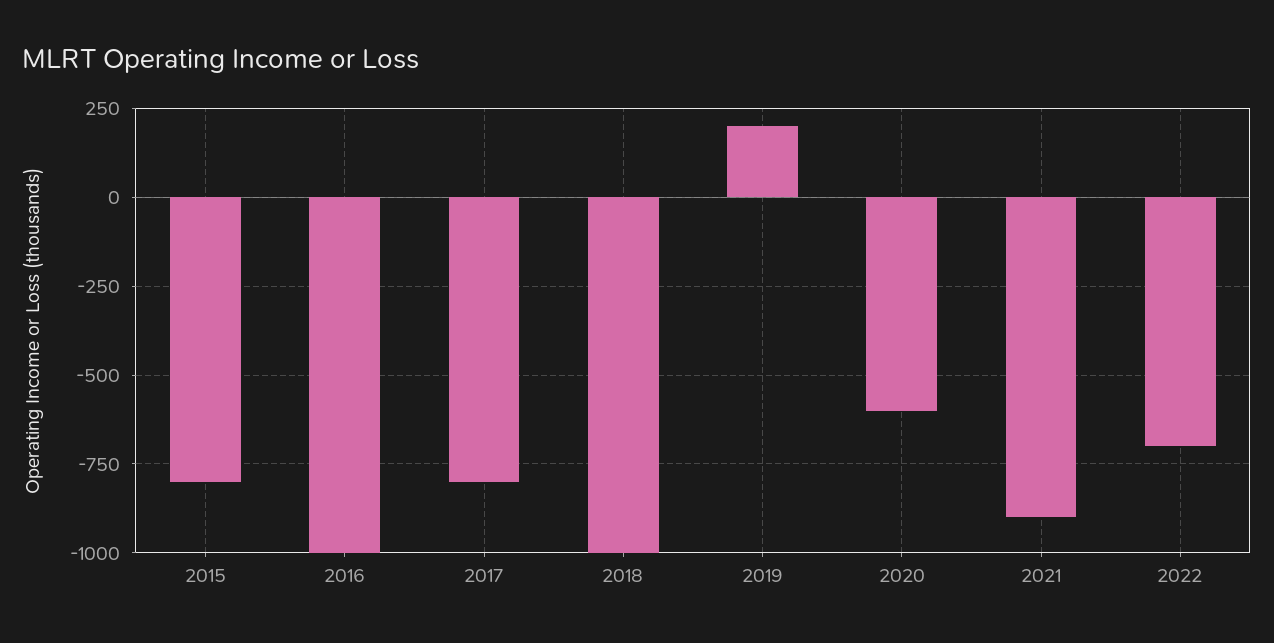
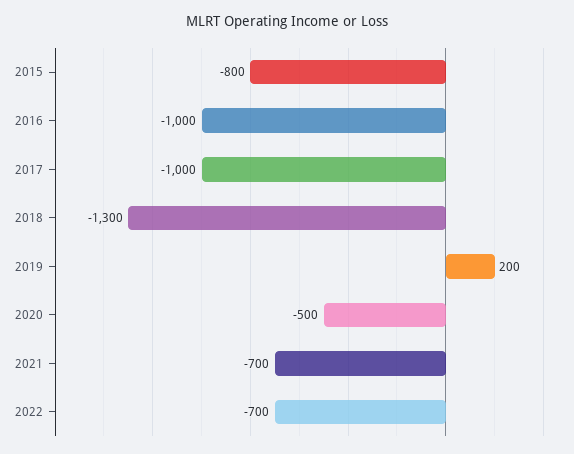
2017: -800 -> -1000
2018: -1000 -> -1300
2020: -600 -> -500
2021: -900 -> -700

